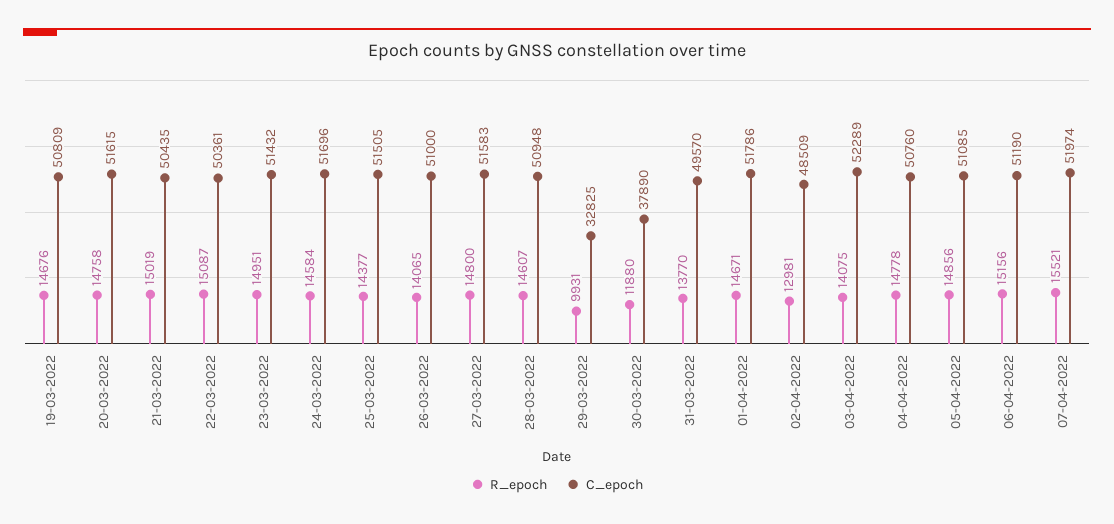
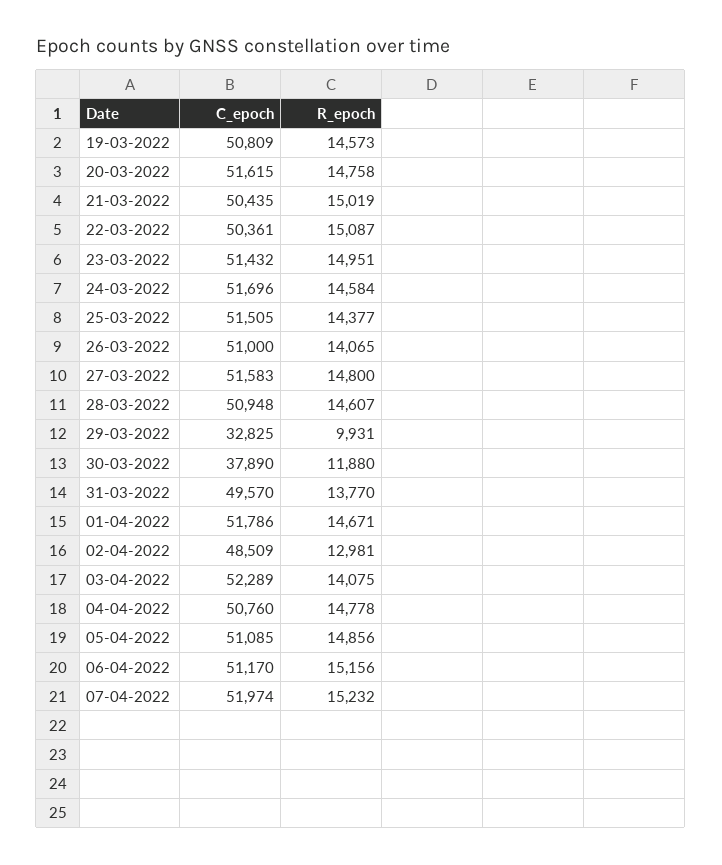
R_epoch, 19-03-2022: 14676 -> 14573
C_epoch, 06-04-2022: 51190 -> 51170
R_epoch, 07-04-2022: 15521 -> 15232

